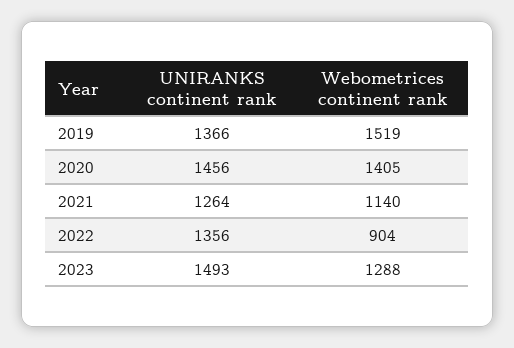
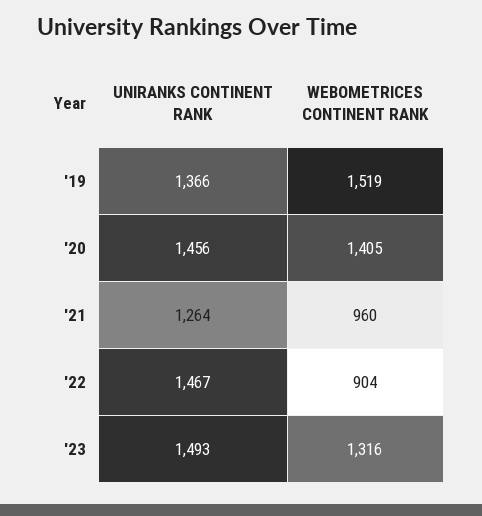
Webometrices continent rank, 2021: 1140 -> 960
UNIRANKS continent rank, 2022: 1356 -> 1467
Webometrices continent rank, 2023: 1288 -> 1316

